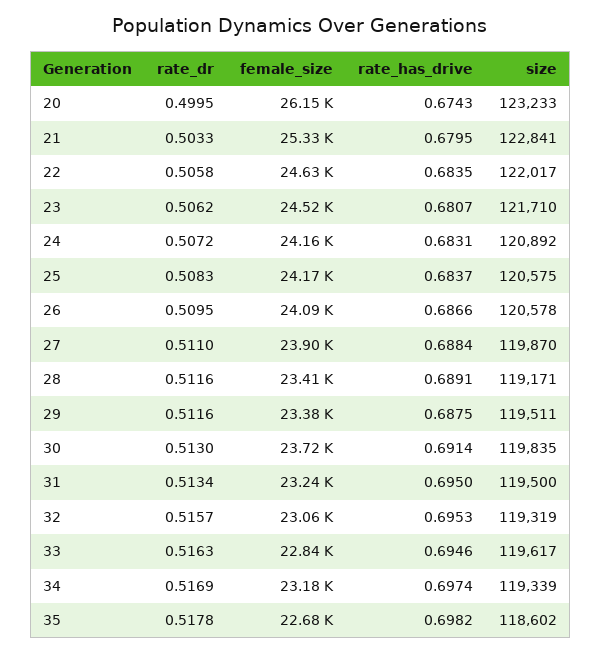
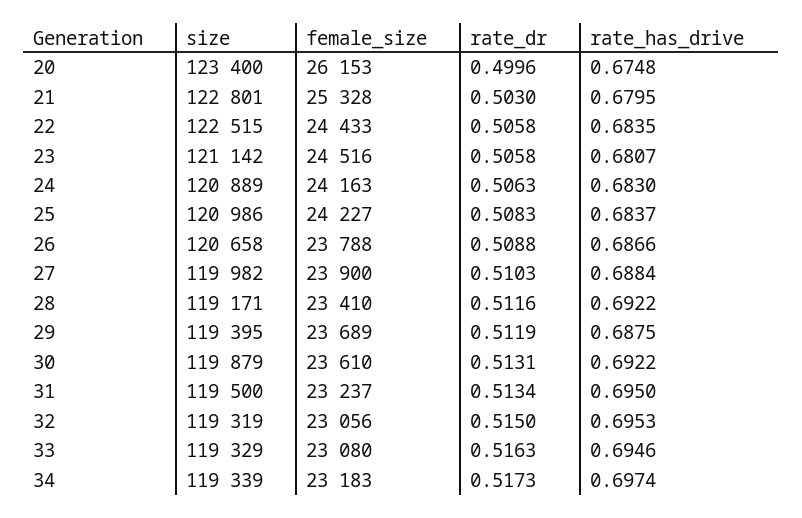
rate_dr, 20: 0.4995 -> 0.4996
rate_has_drive, 20: 0.6743 -> 0.6748
size, 20: 123233 -> 123400
rate_dr, 21: 0.5033 -> 0.503
size, 21: 122841 -> 122801
female_size, 22: 24630 -> 24433
size, 22: 122017 -> 122515
rate_dr, 23: 0.5062 -> 0.5058
size, 23: 121710 -> 121142
rate_dr, 24: 0.5072 -> 0.5063
rate_has_drive, 24: 0.6831 -> 0.683
size, 24: 120892 -> 120889
female_size, 25: 24170 -> 24227
size, 25: 120575 -> 120986
rate_dr, 26: 0.5095 -> 0.5088
female_size, 26: 24090 -> 23788
size, 26: 120578 -> 120658
rate_dr, 27: 0.511 -> 0.5103
size, 27: 119870 -> 119982
rate_has_drive, 28: 0.6891 -> 0.6922
rate_dr, 29: 0.5116 -> 0.5119
female_size, 29: 23380 -> 23689
size, 29: 119511 -> 119395
rate_dr, 30: 0.513 -> 0.5131
female_size, 30: 23720 -> 23610
rate_has_drive, 30: 0.6914 -> 0.6922
size, 30: 119835 -> 119879
rate_dr, 32: 0.5157 -> 0.515
female_size, 33: 22840 -> 23080
size, 33: 119617 -> 119329
rate_dr, 34: 0.5169 -> 0.5173
rate_dr, 35: 0.5178 -> none
female_size, 35: 22680 -> none
rate_has_drive, 35: 0.6982 -> none
size, 35: 118602 -> none

